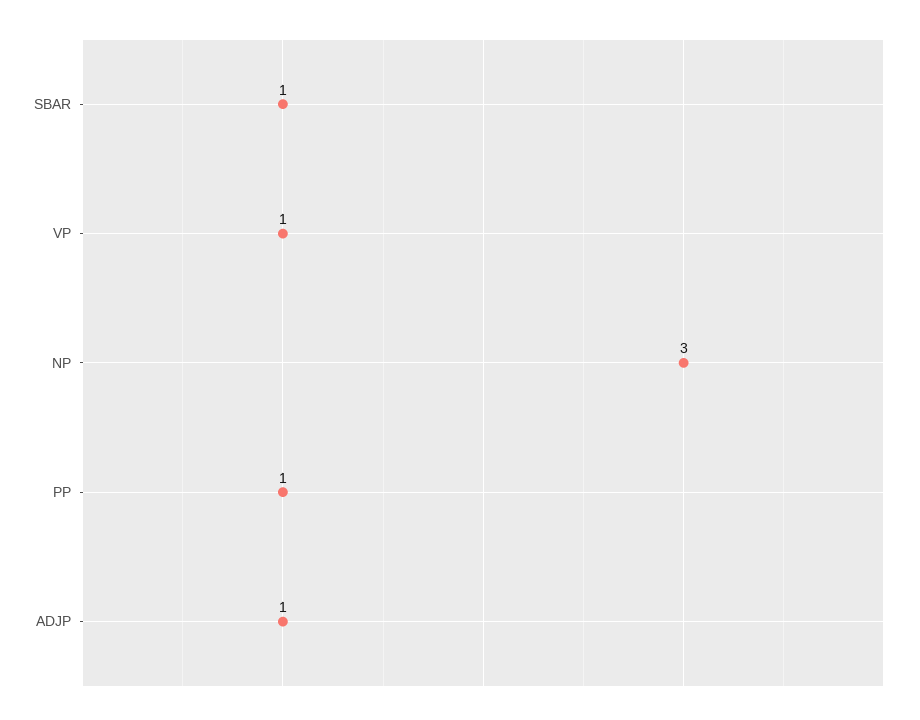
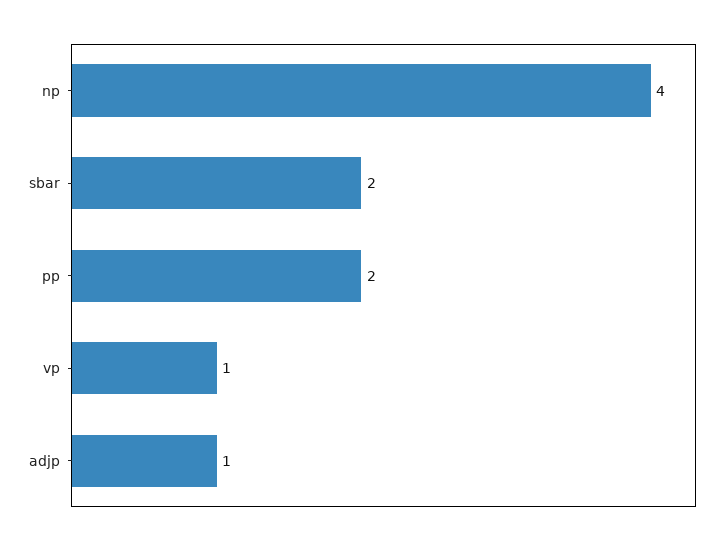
SBAR: 1 -> 2
NP: 3 -> 4
PP: 1 -> 2

